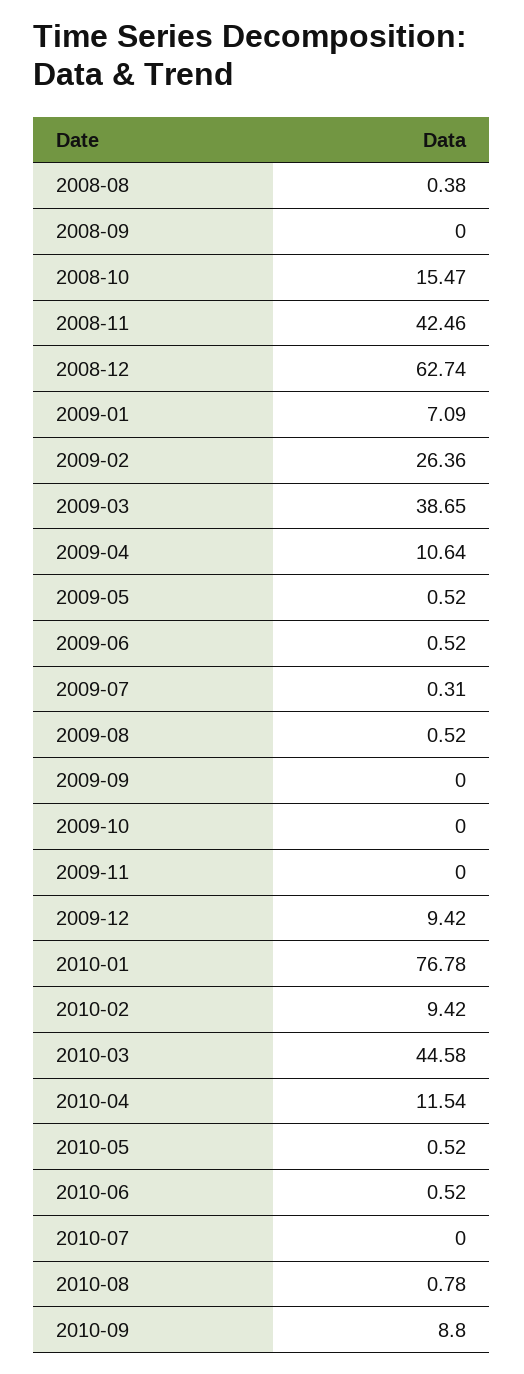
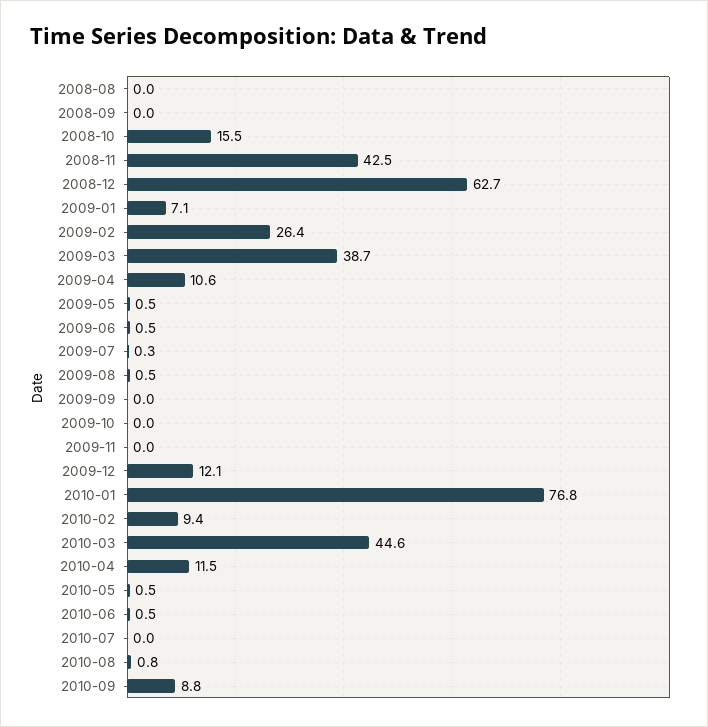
2008-08: 0.38 -> 0
2009-12: 9.42 -> 12.1

